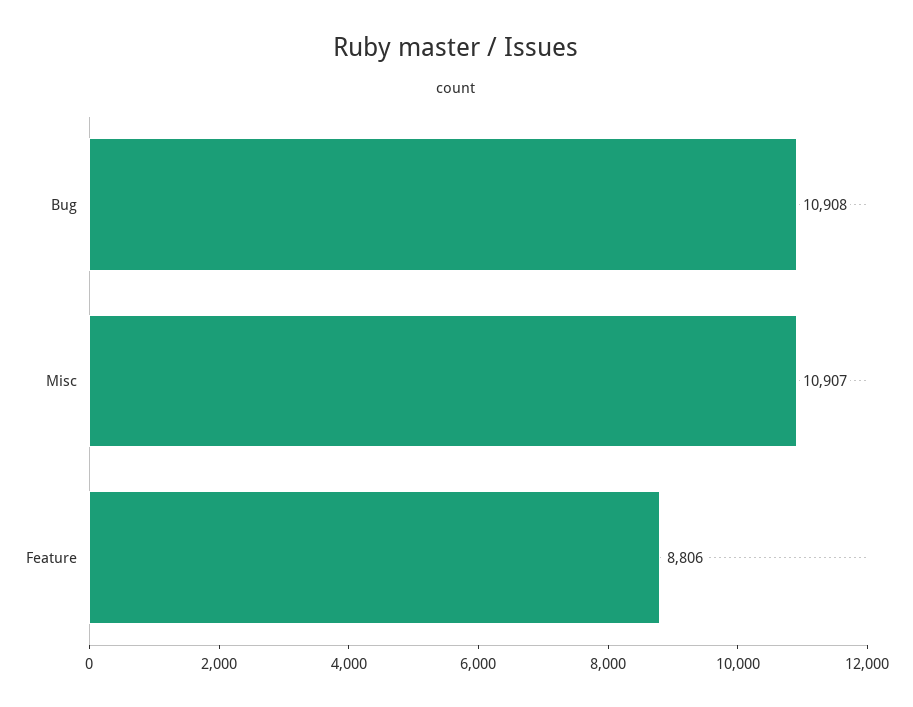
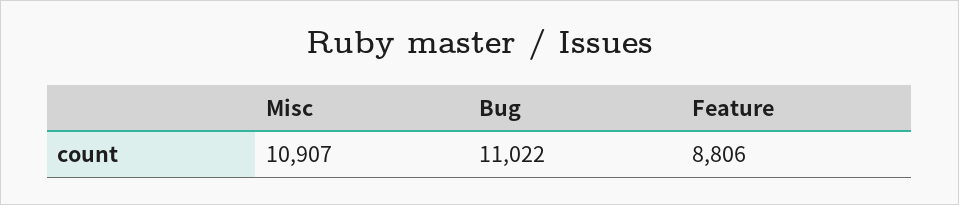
Bug: 10908 -> 11022

